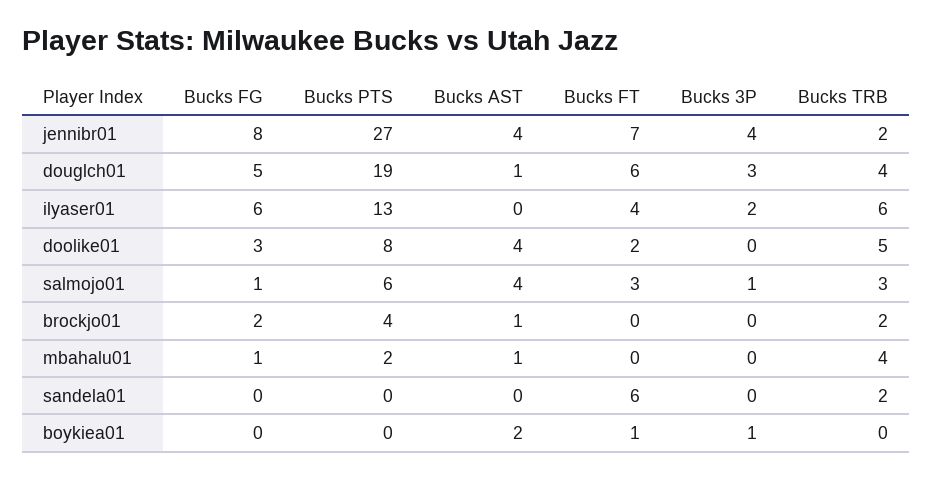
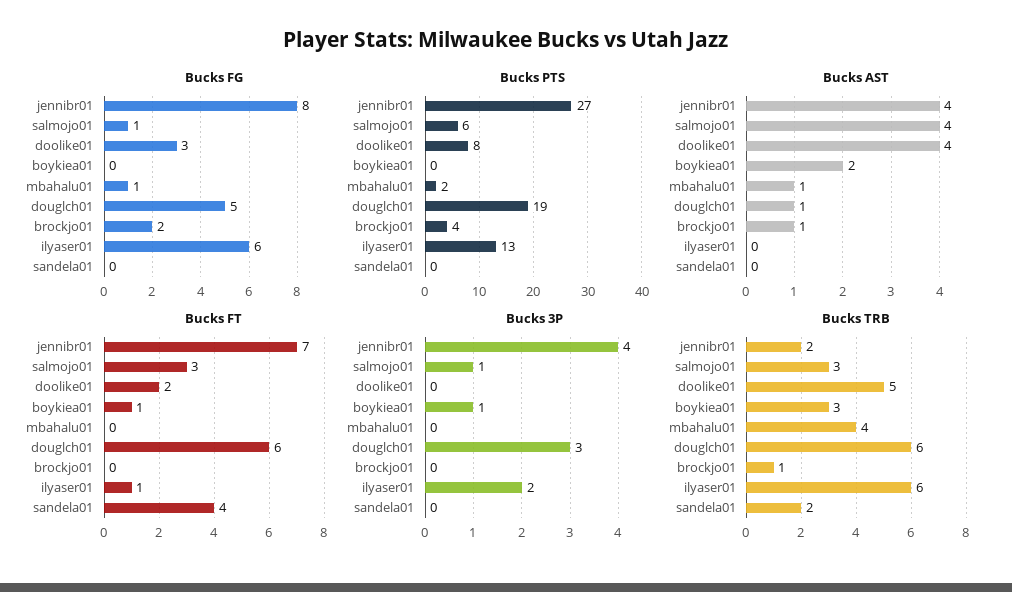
Bucks TRB, douglch01: 4 -> 6
Bucks FT, ilyaser01: 4 -> 1
Bucks TRB, brockjo01: 2 -> 1
Bucks FT, sandela01: 6 -> 4
Bucks TRB, boykiea01: 0 -> 3

